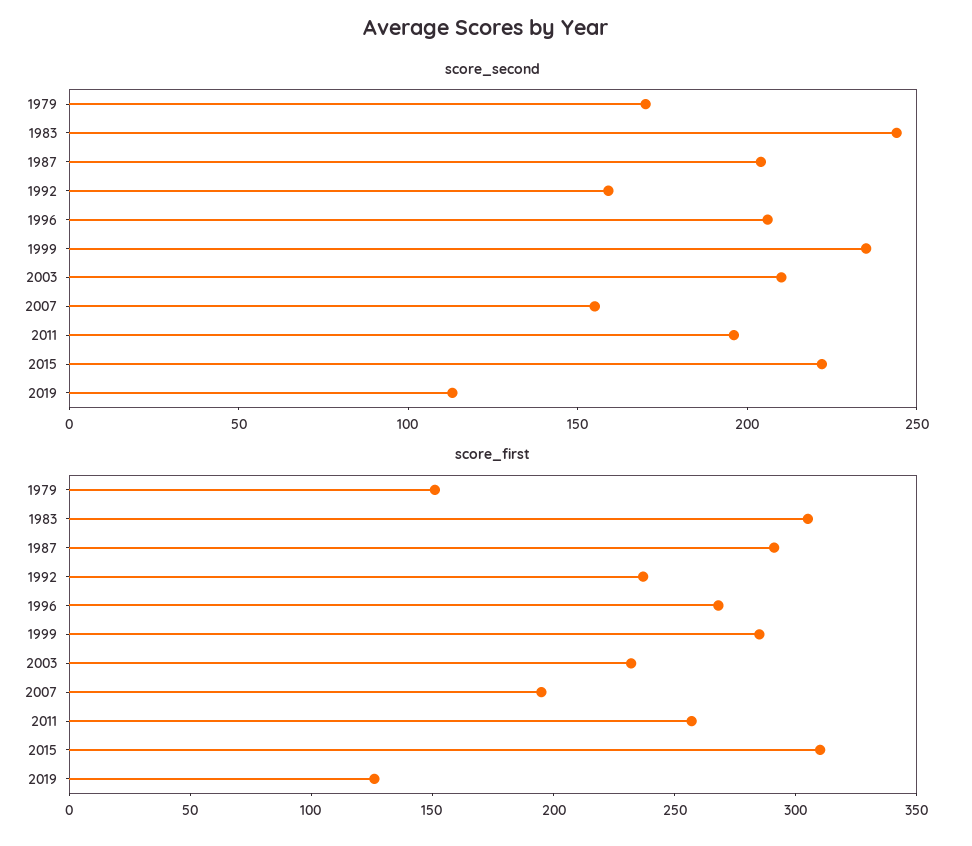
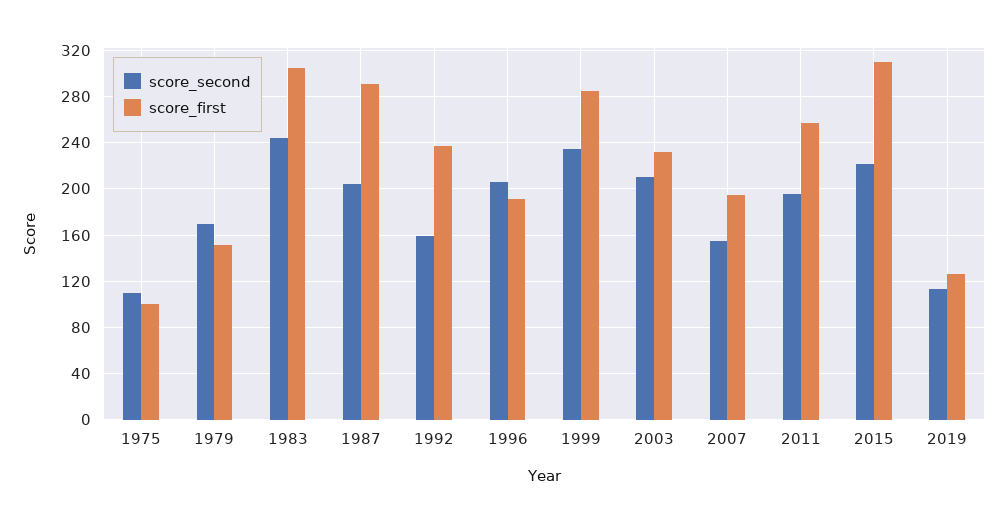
score_first, 1996: 270 -> 190
score_second, 1975: none -> 110
score_first, 1975: none -> 100

